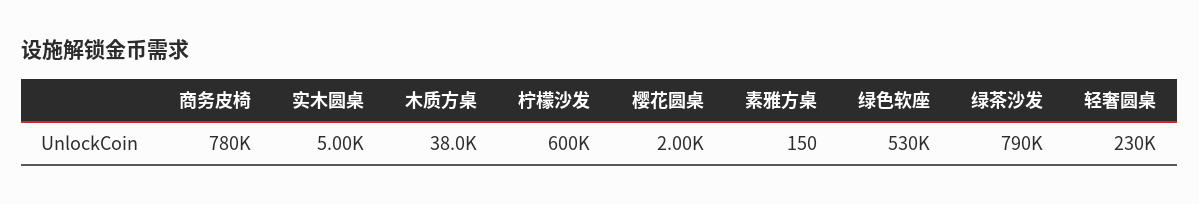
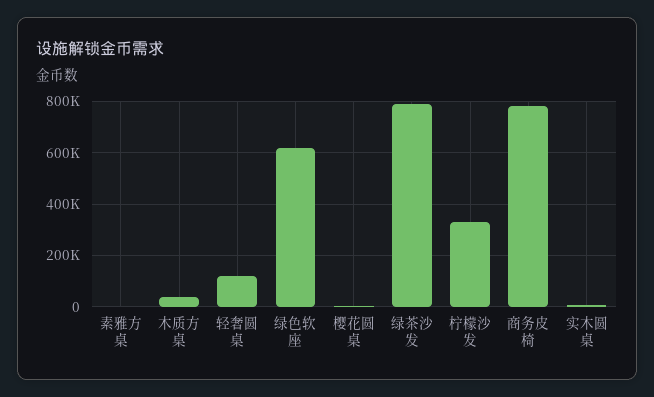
柠檬沙发: 600000 -> 325000
绿色软座: 530000 -> 625000
轻奢圆桌: 230000 -> 125000

